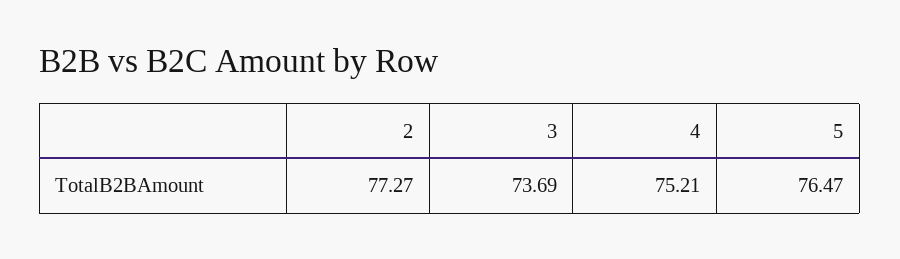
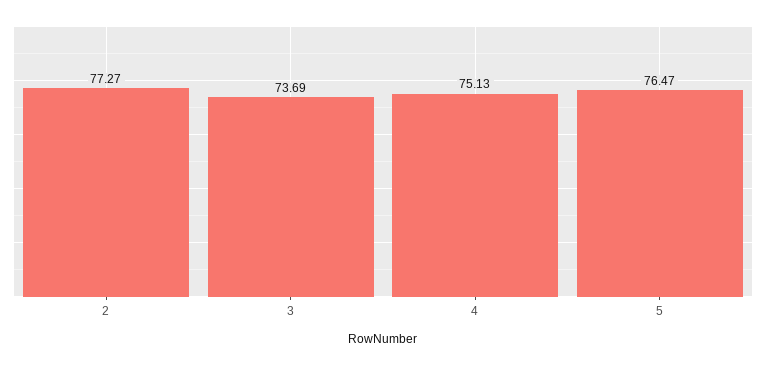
4: 75.21 -> 75.13

